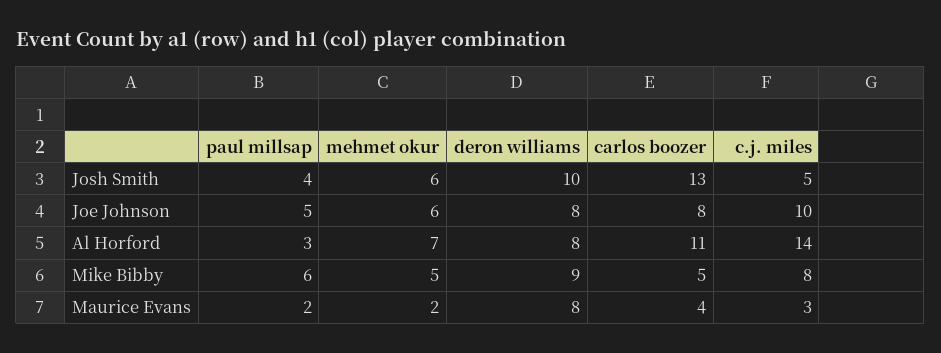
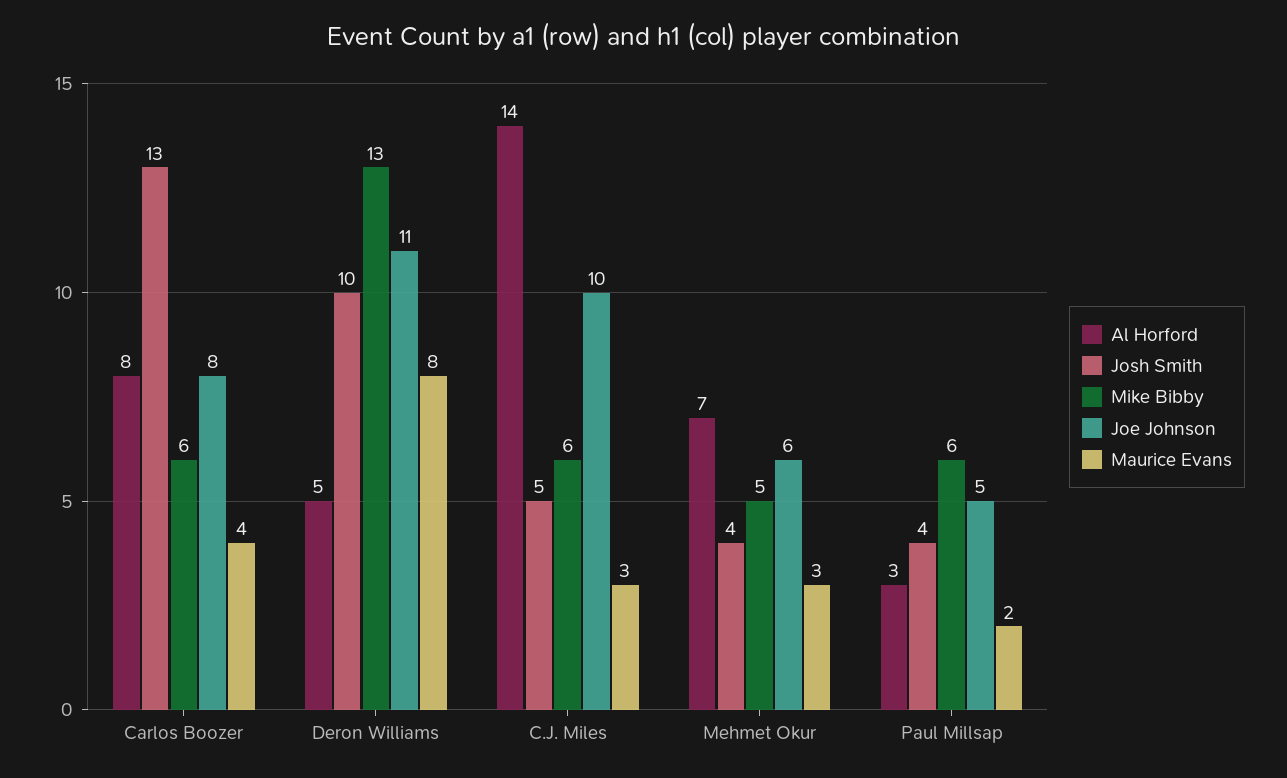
Josh Smith, mehmet okur: 6 -> 4
Joe Johnson, deron williams: 8 -> 11
Al Horford, deron williams: 8 -> 5
Al Horford, carlos boozer: 11 -> 8
Mike Bibby, deron williams: 9 -> 13
Mike Bibby, carlos boozer: 5 -> 6
Mike Bibby, c.j. miles: 8 -> 6
Maurice Evans, mehmet okur: 2 -> 3

